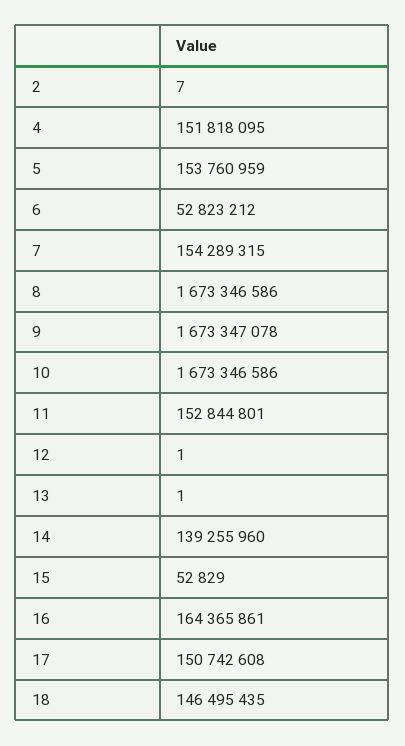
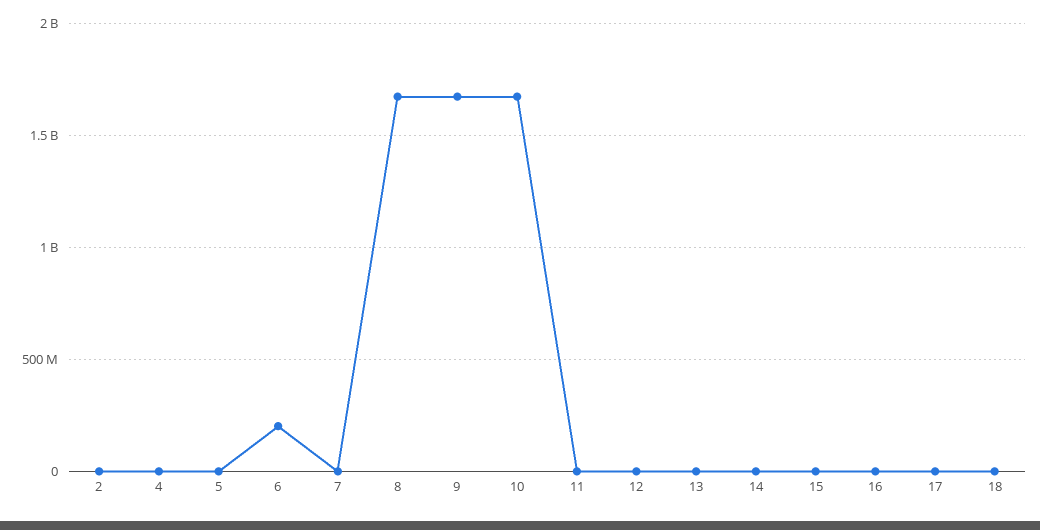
4: 151818095 -> 0
5: 153760959 -> 0
6: 52823212 -> 200000000
7: 154289315 -> 0
11: 152844801 -> 0
14: 139255960 -> 0
16: 164365861 -> 0
17: 150742608 -> 0
18: 146495435 -> 0

